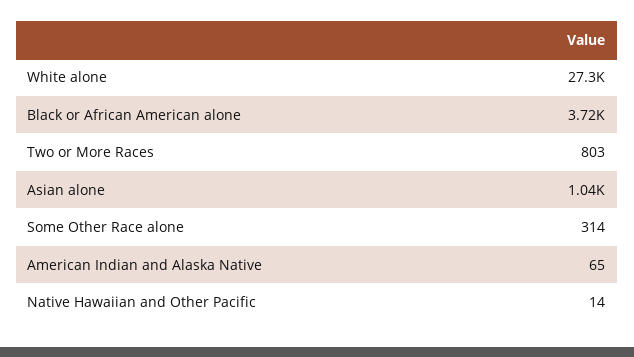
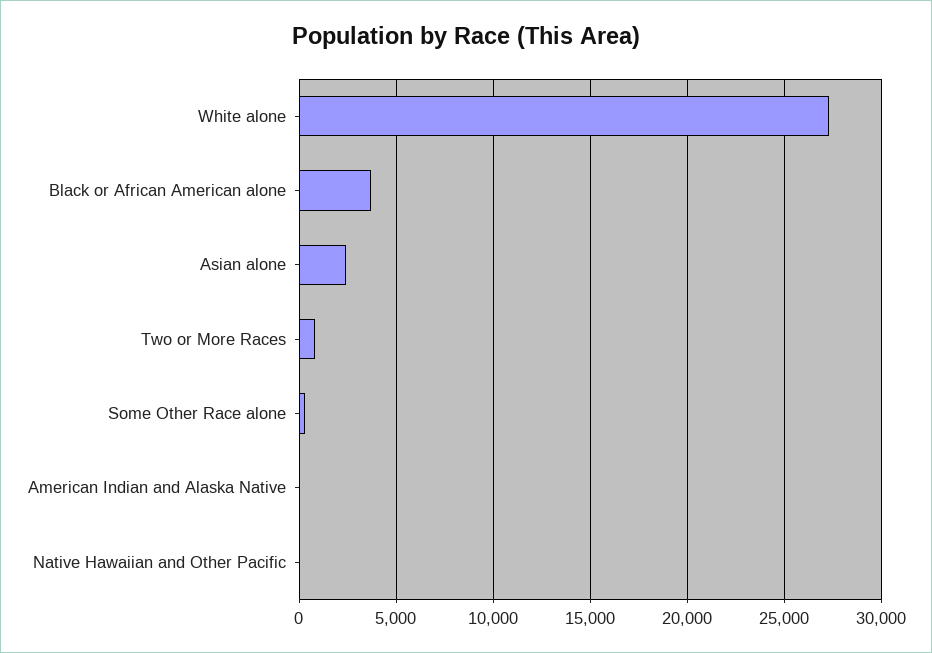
Asian alone: 1040 -> 2500

